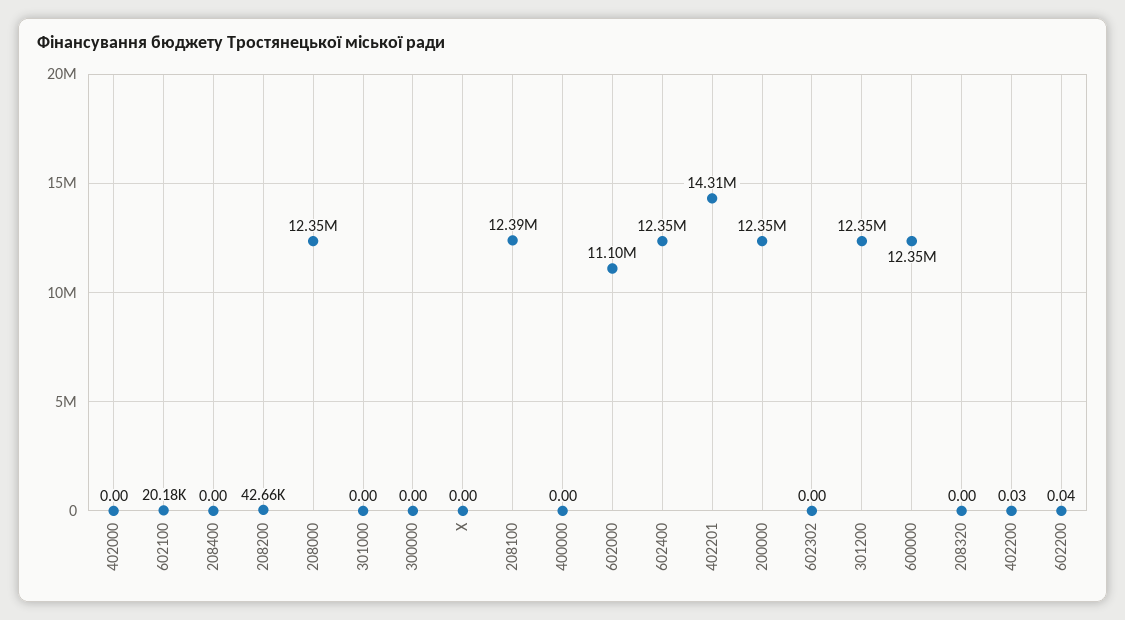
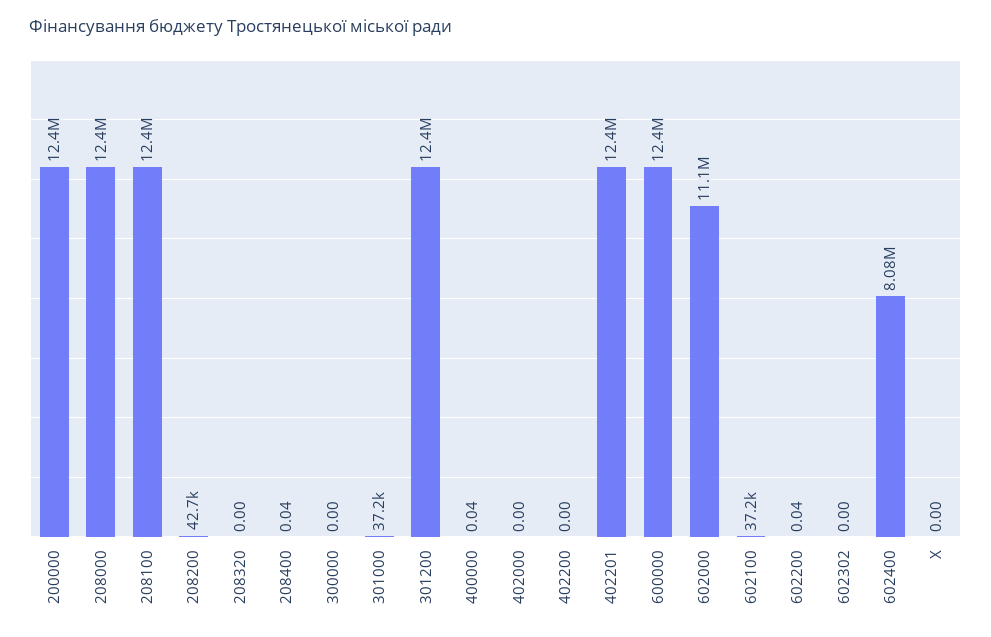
602100: 20180 -> 37200
208400: 0 -> 0.04
301000: 0 -> 37200
400000: 0 -> 0.04
602400: 12350000 -> 8080000
402201: 14310000 -> 12400000
402200: 0.03 -> 0

